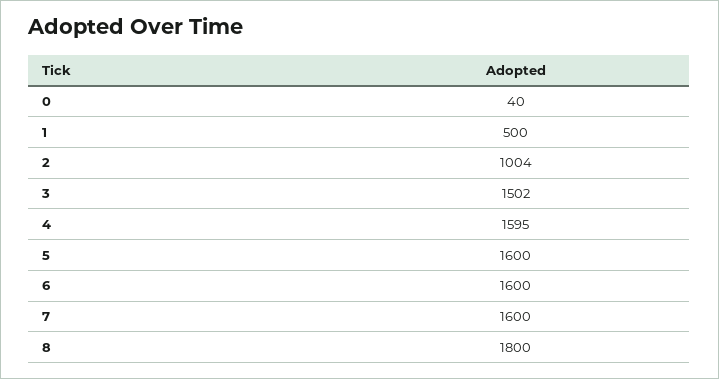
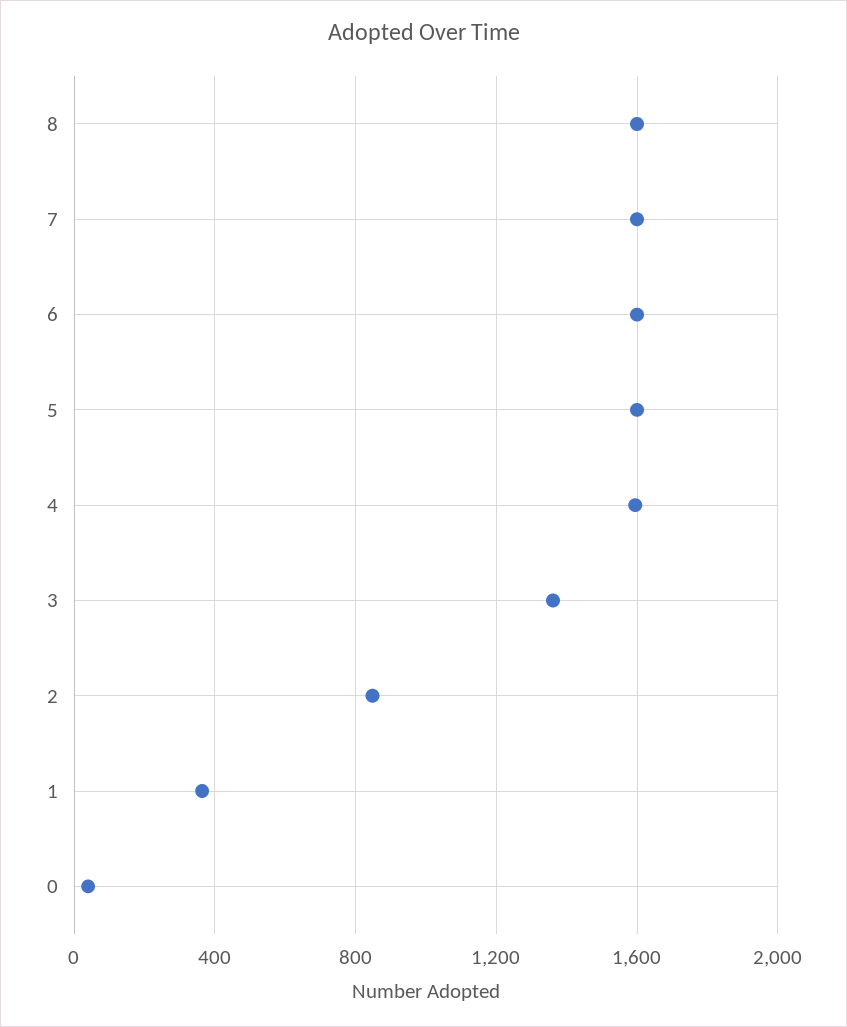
1: 500 -> 350
2: 1004 -> 850
3: 1502 -> 1350
8: 1800 -> 1600

